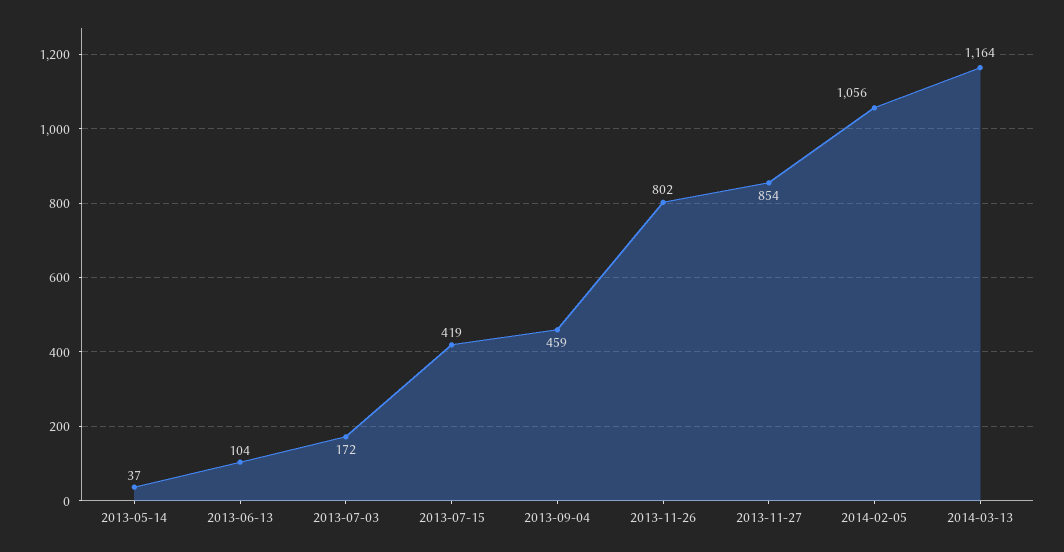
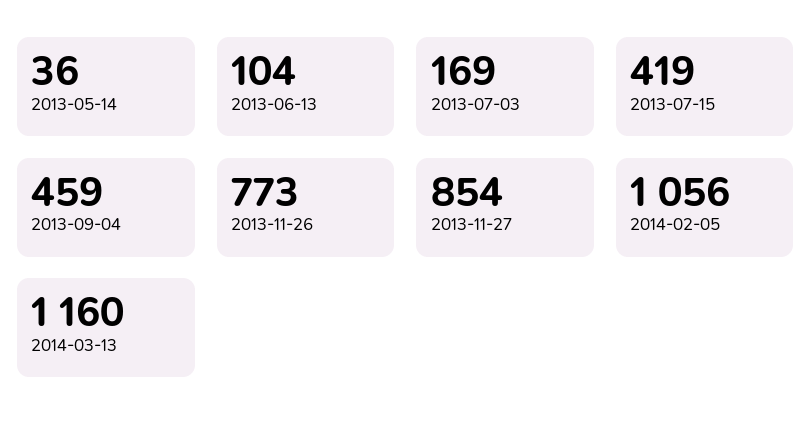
2013-05-14: 37 -> 36
2013-07-03: 172 -> 169
2013-11-26: 802 -> 773
2014-03-13: 1164 -> 1160

